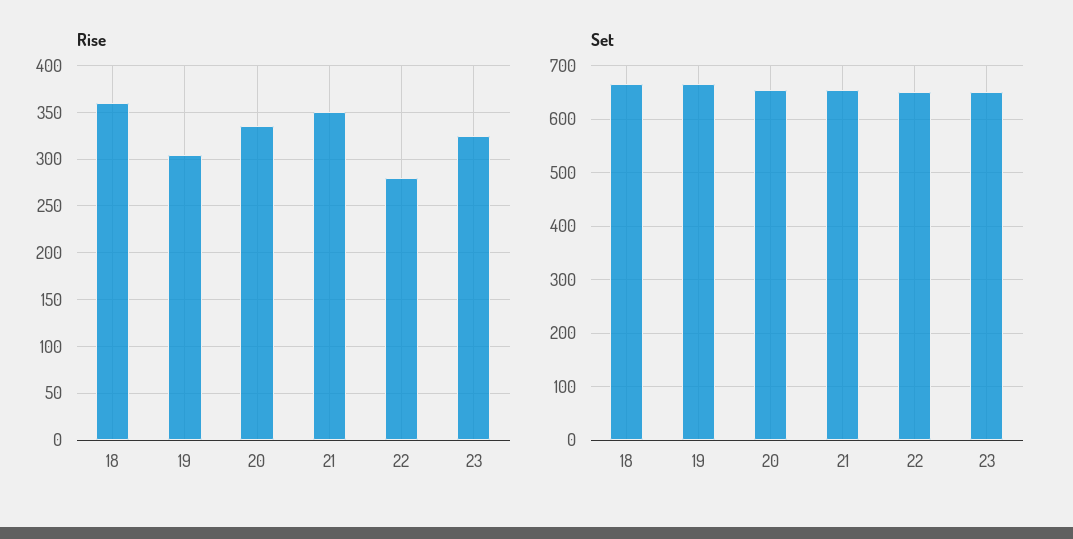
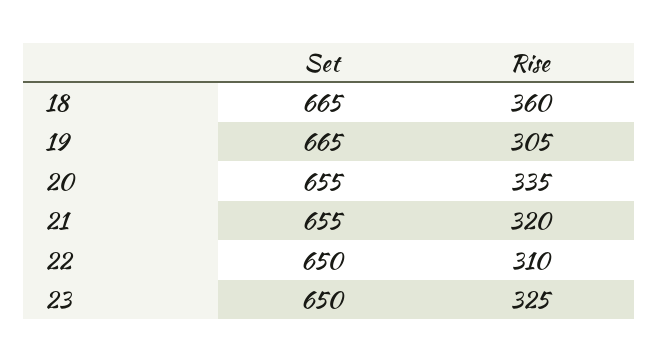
Rise, 21: 350 -> 320
Rise, 22: 280 -> 310

